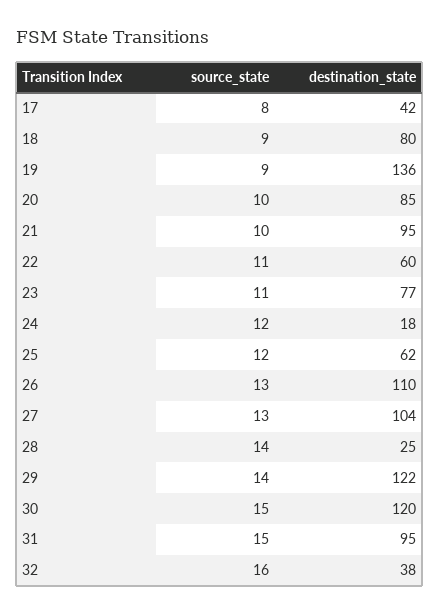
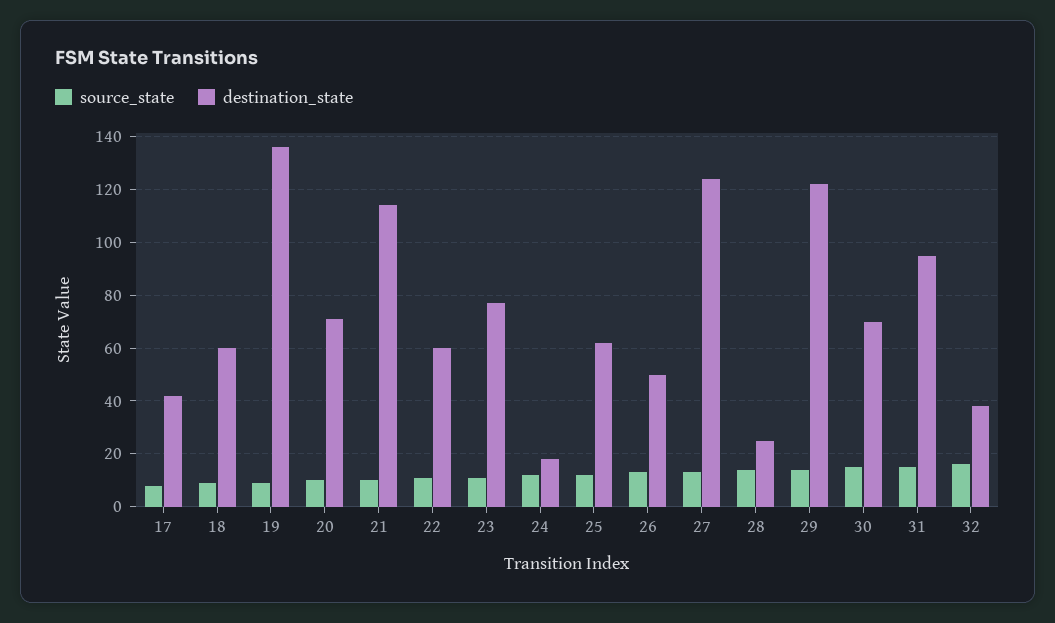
destination_state, 18: 80 -> 60
destination_state, 20: 85 -> 70
destination_state, 21: 95 -> 115
destination_state, 26: 110 -> 50
destination_state, 27: 104 -> 125
destination_state, 30: 120 -> 70

